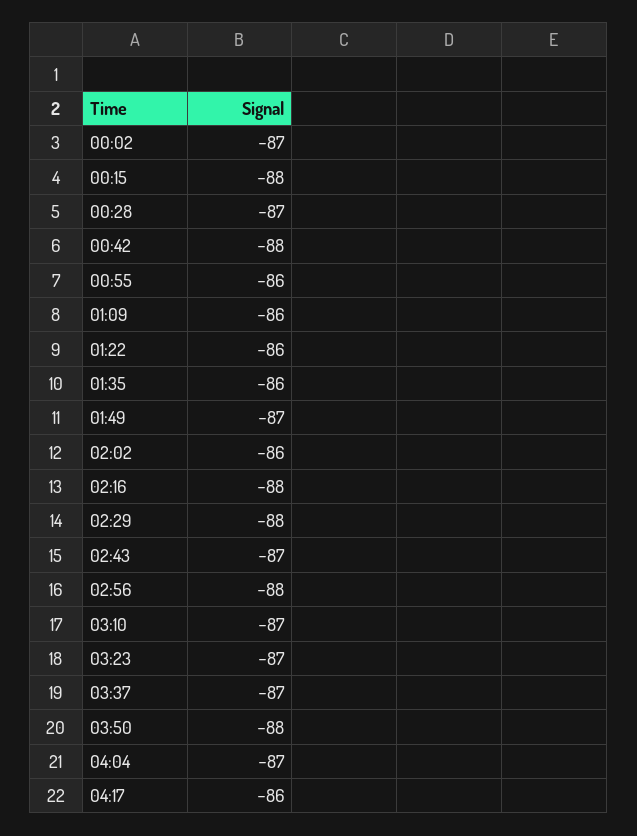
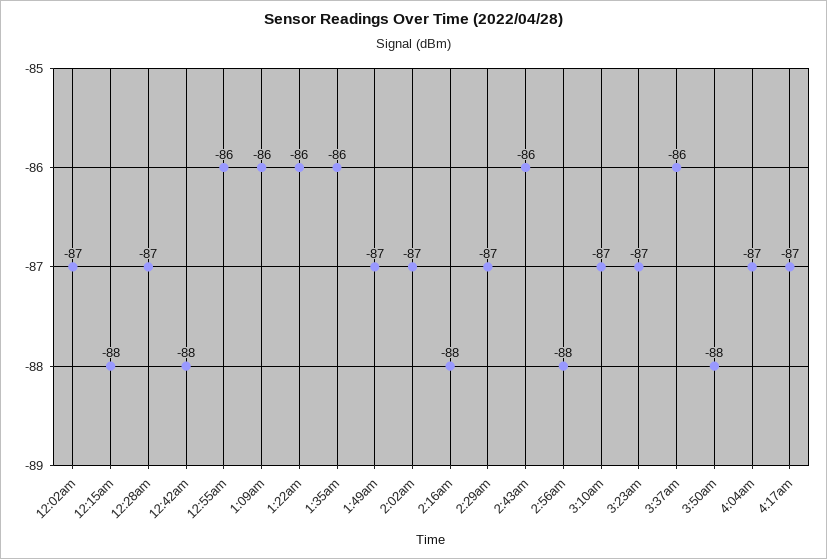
02:02: -86 -> -87
02:29: -88 -> -87
02:43: -87 -> -86
03:37: -87 -> -86
04:17: -86 -> -87

